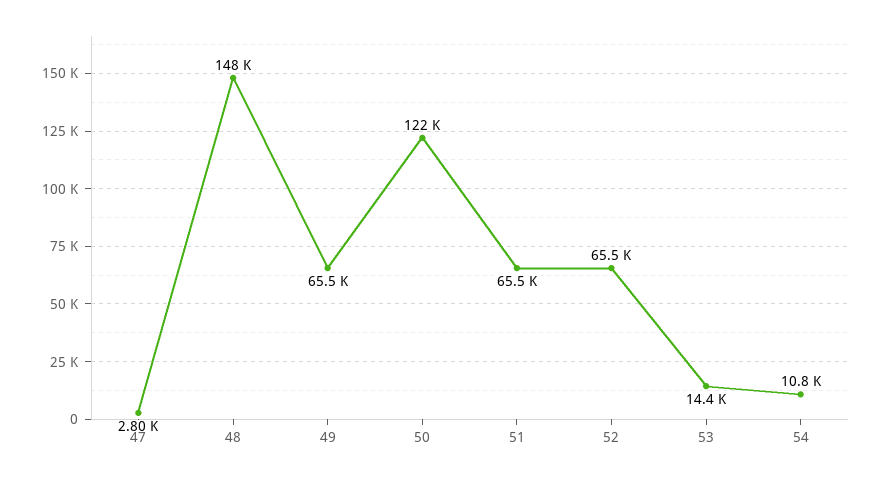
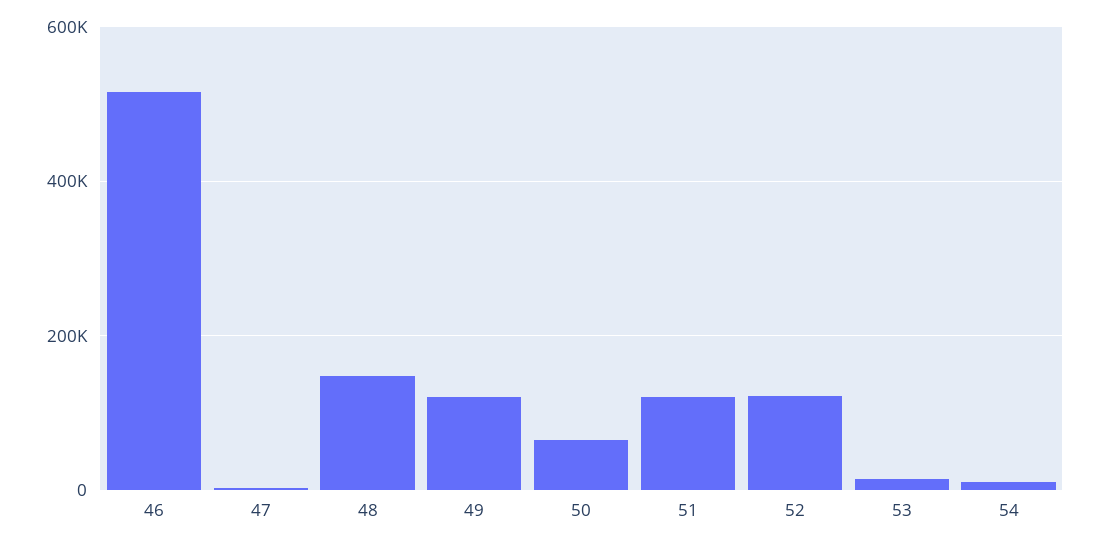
49: 65500 -> 120000
50: 122000 -> 60000
51: 65500 -> 120000
52: 65500 -> 120000
46: none -> 520000

